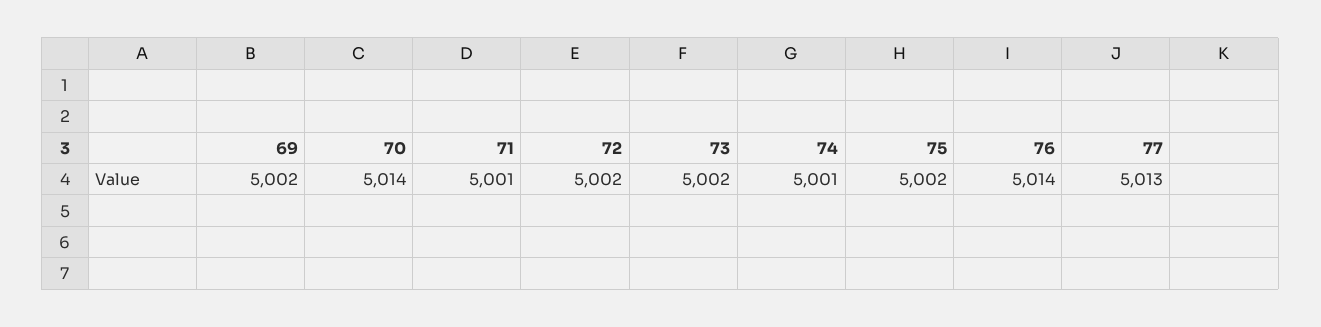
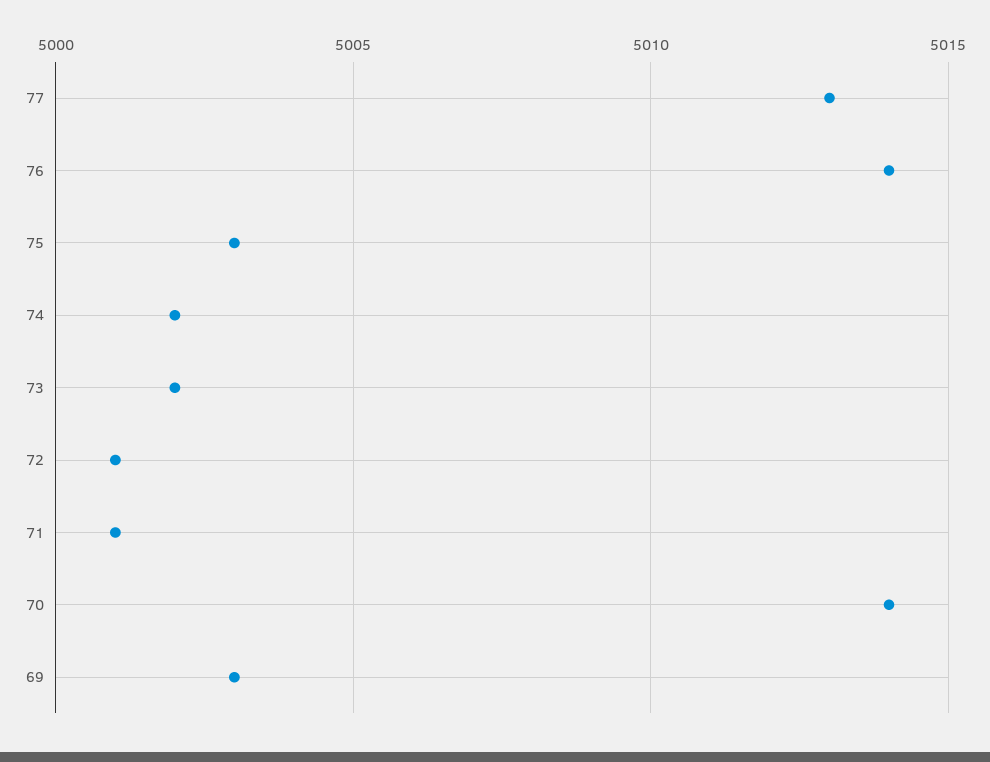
69: 5002 -> 5003
72: 5002 -> 5001
74: 5001 -> 5002
75: 5002 -> 5003

